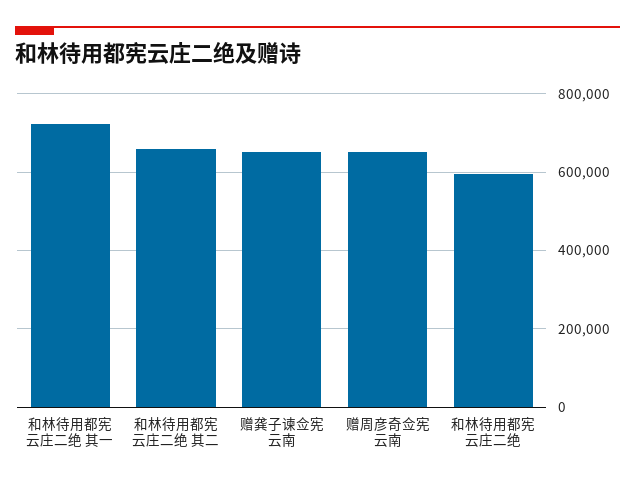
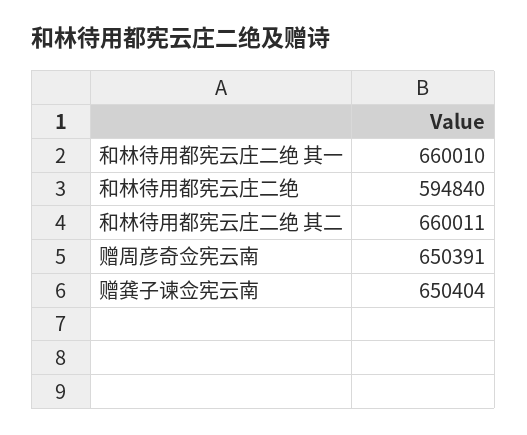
和林待用都宪云庄二绝 其一: 720000 -> 660010

